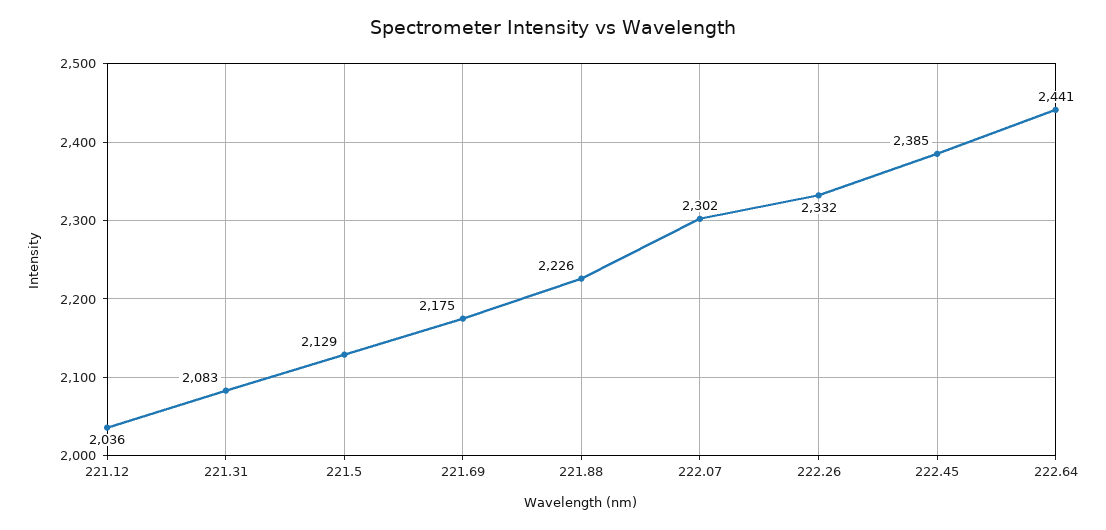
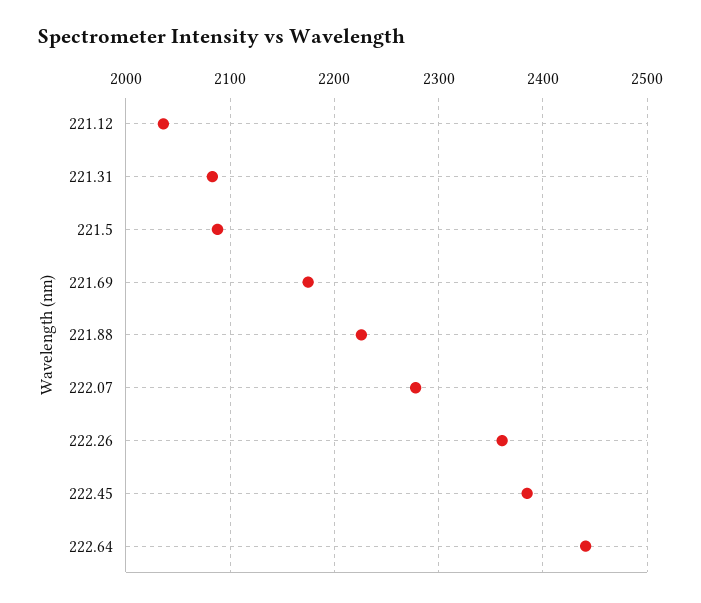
221.5: 2129 -> 2090
222.07: 2302 -> 2280
222.26: 2332 -> 2360

